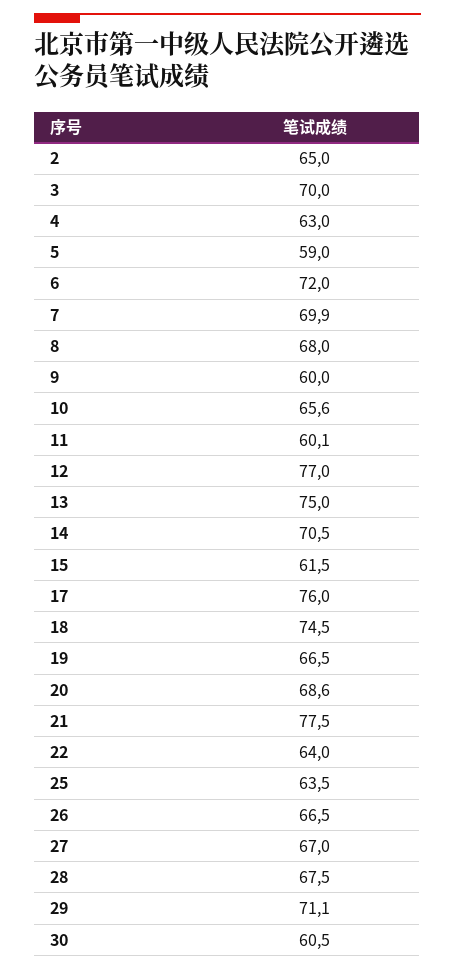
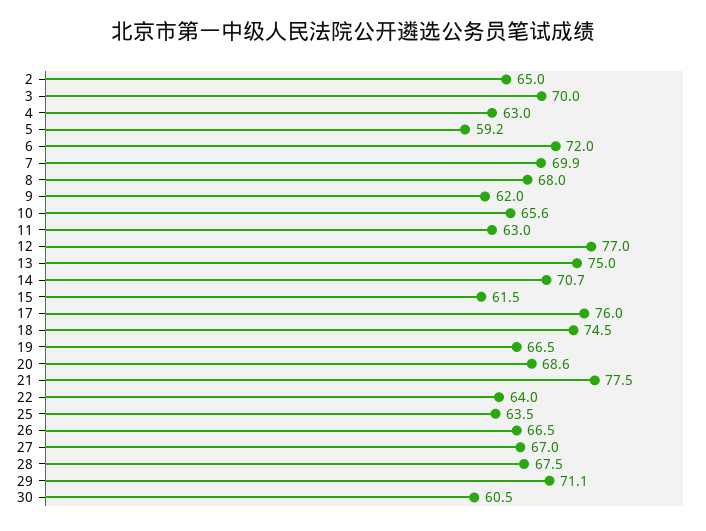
5: 59 -> 59.2
9: 60 -> 62
11: 60.1 -> 63
14: 70.5 -> 70.7

